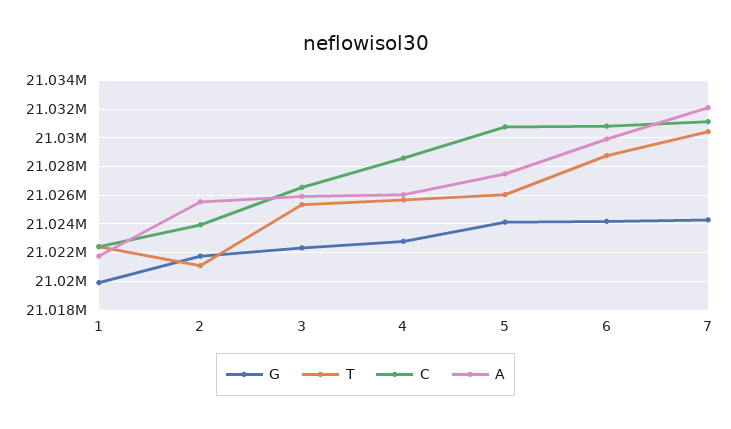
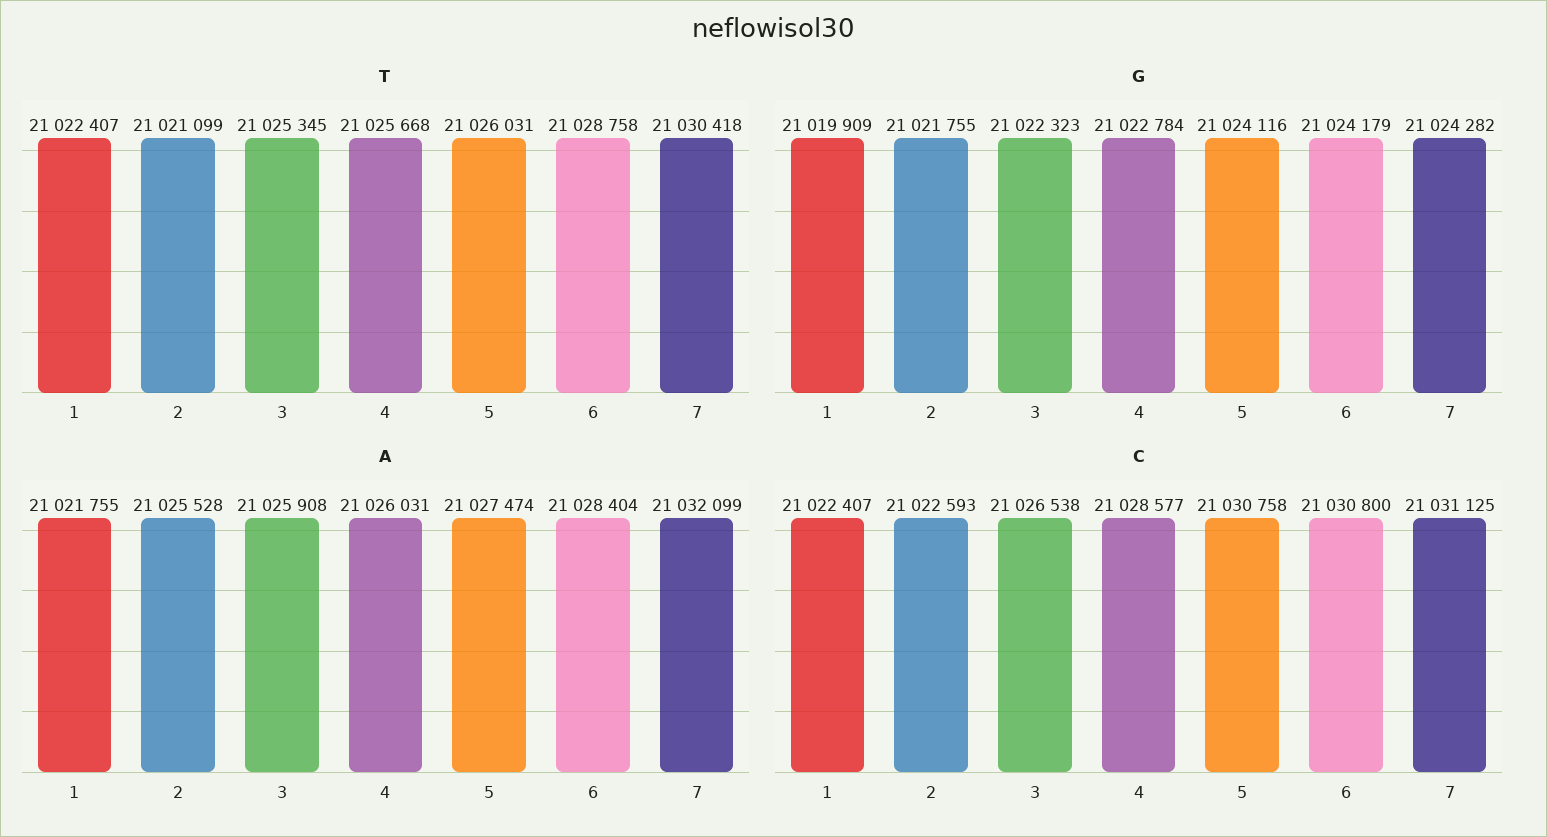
C, 2: 21024000 -> 21022593
A, 6: 21030000 -> 21028404

